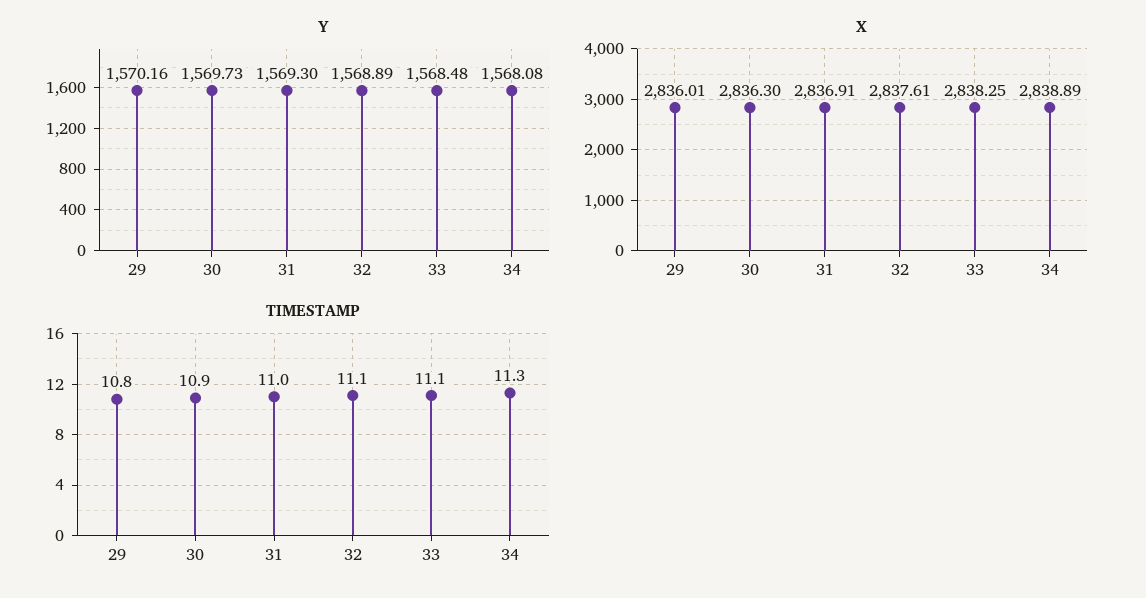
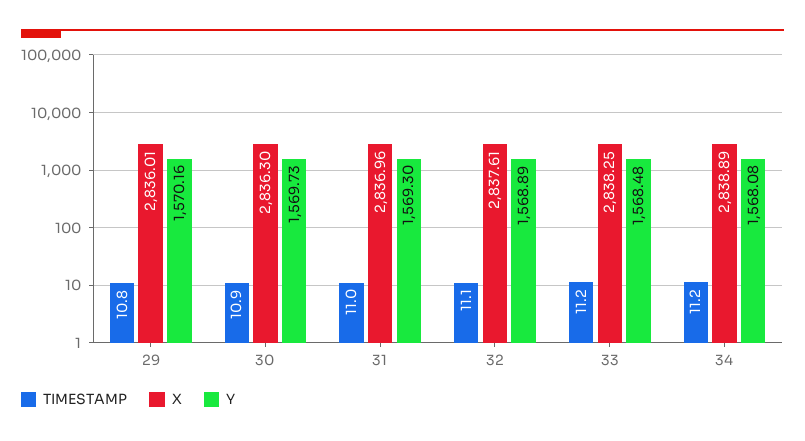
X, 31: 2836.91 -> 2836.96
TIMESTAMP, 33: 11.1 -> 11.2
TIMESTAMP, 34: 11.3 -> 11.2

